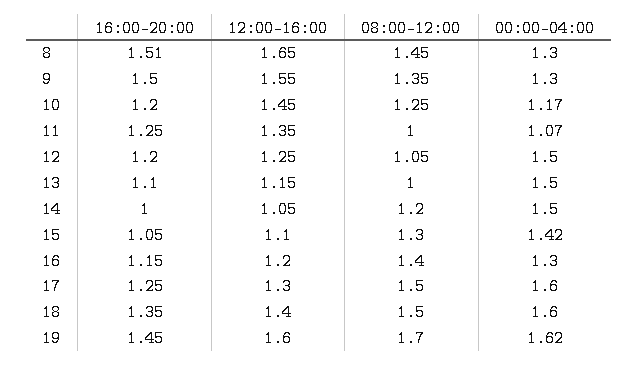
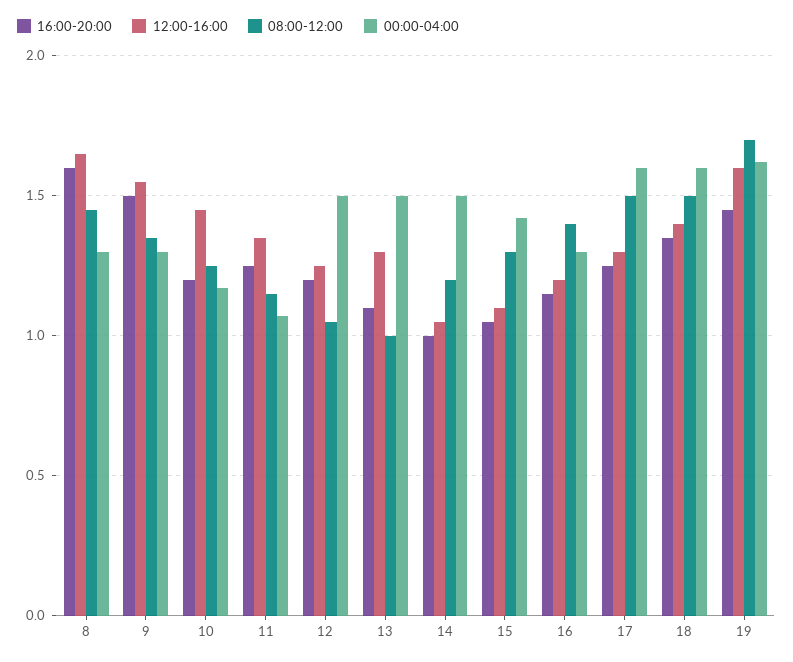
16:00-20:00, 8: 1.51 -> 1.6
08:00-12:00, 11: 1 -> 1.15
12:00-16:00, 13: 1.15 -> 1.3

